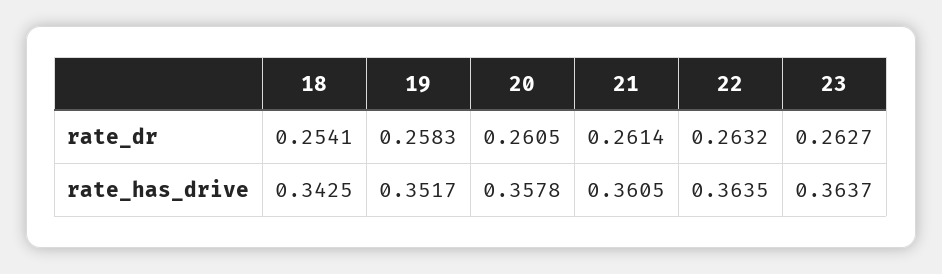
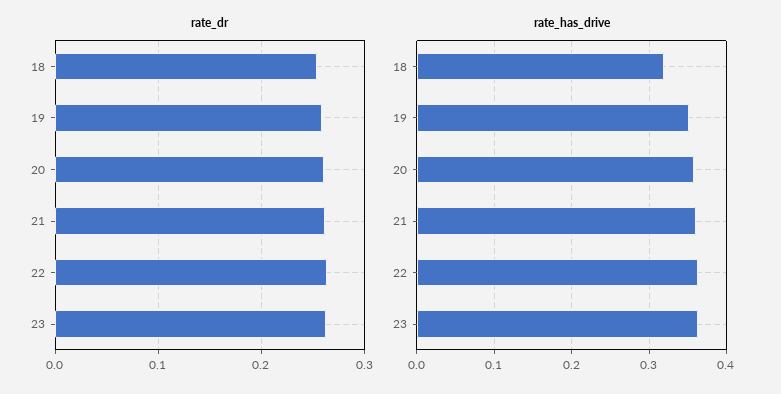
rate_has_drive, 18: 0.3425 -> 0.32

